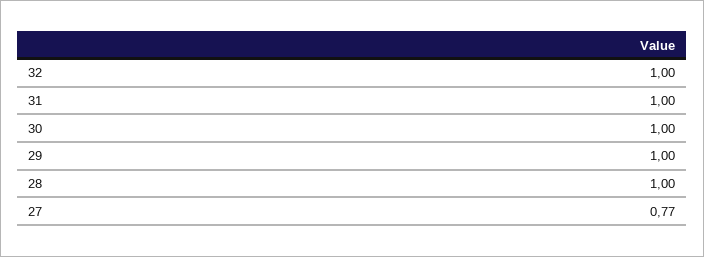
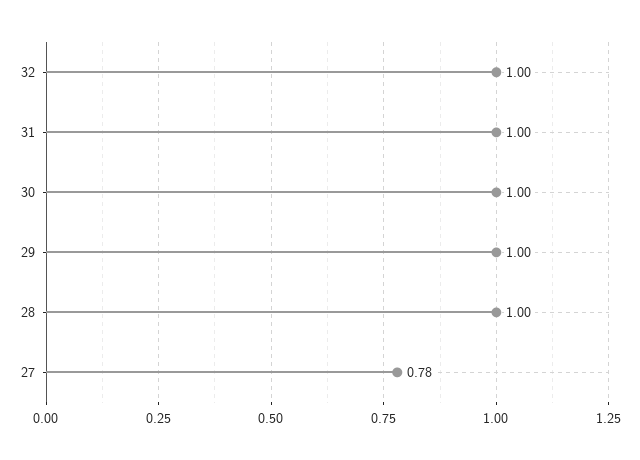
27: 0.77 -> 0.78

